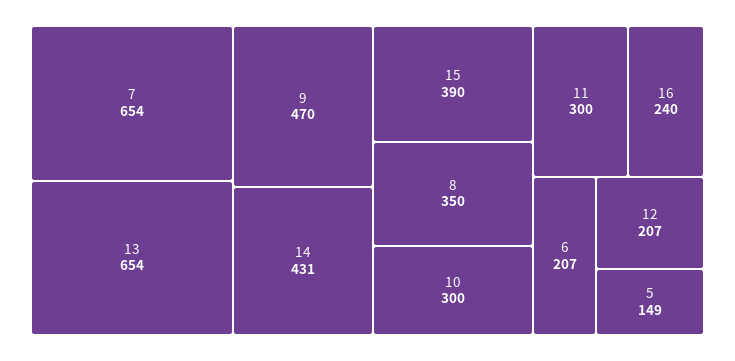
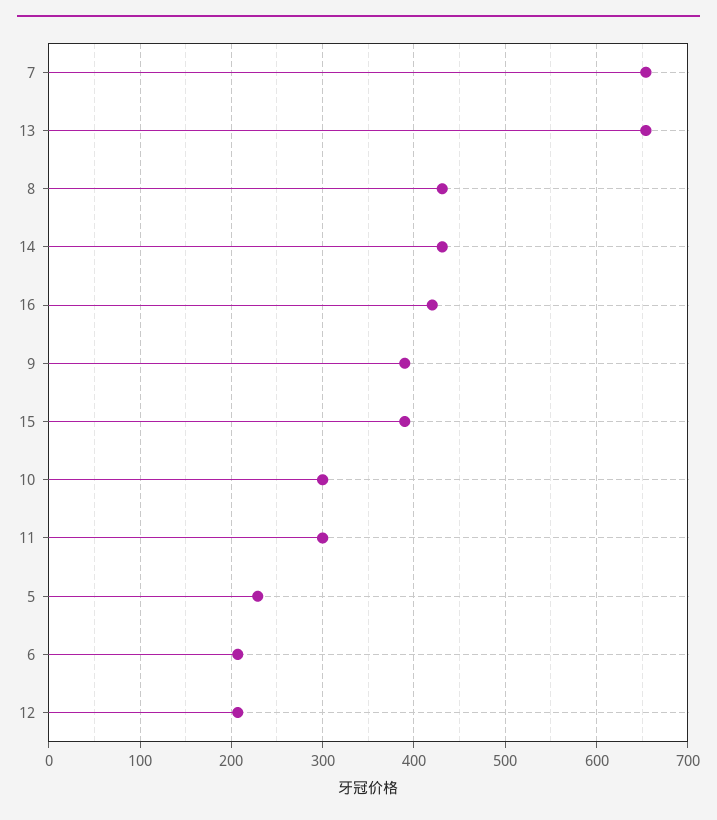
9: 470 -> 390
8: 350 -> 430
16: 240 -> 420
5: 149 -> 230

